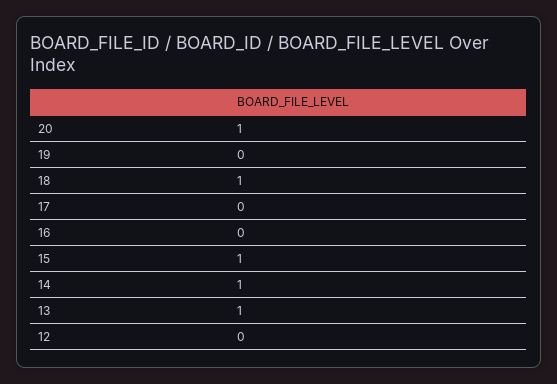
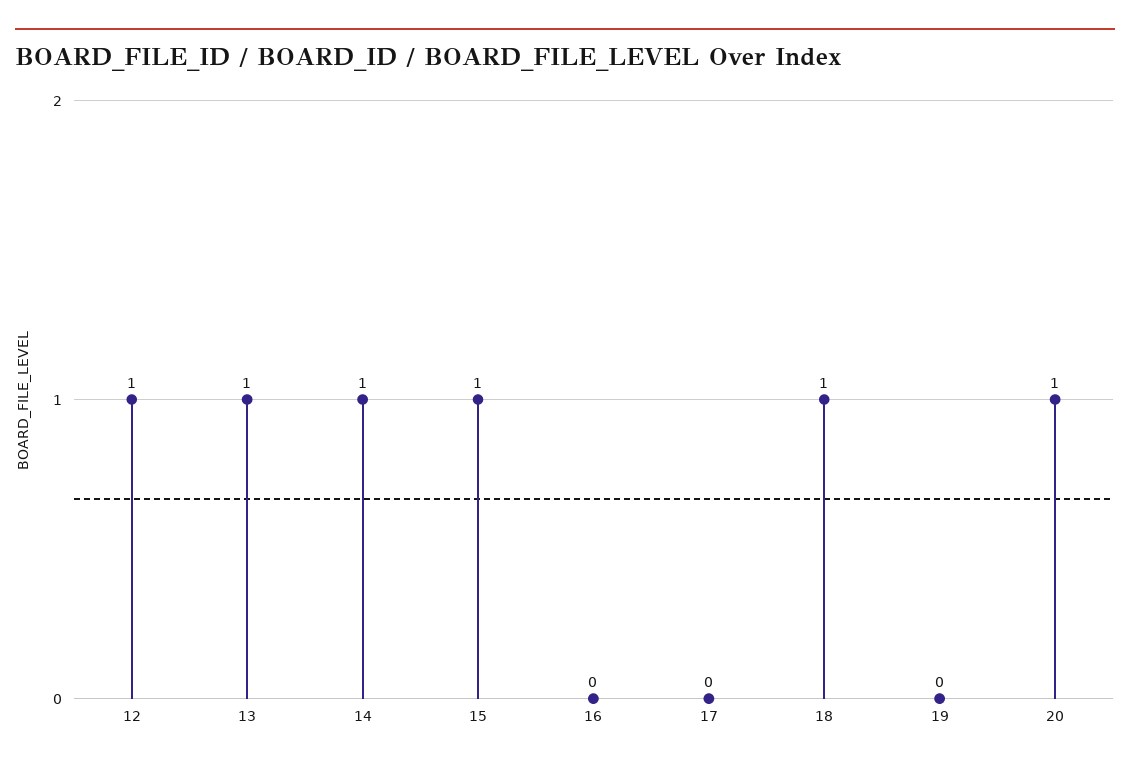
12: 0 -> 1

